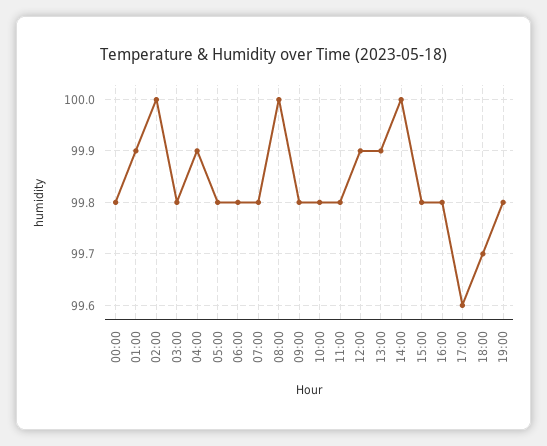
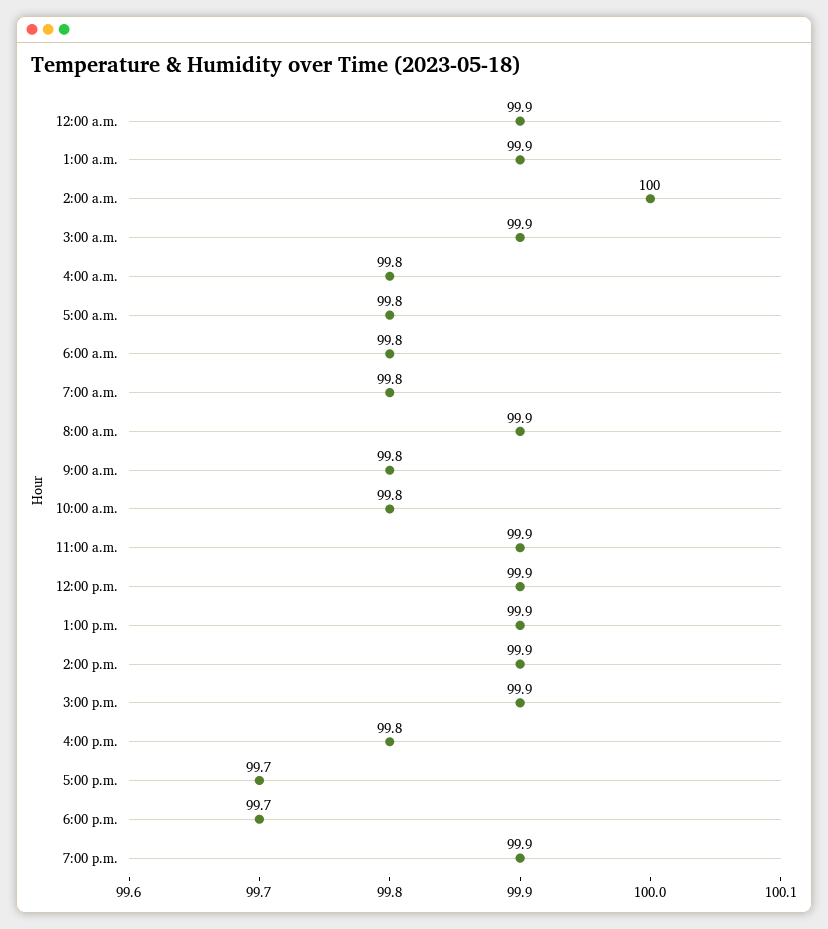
00:00: 99.8 -> 99.9
03:00: 99.8 -> 99.9
04:00: 99.9 -> 99.8
08:00: 100 -> 99.9
11:00: 99.8 -> 99.9
14:00: 100 -> 99.9
15:00: 99.8 -> 99.9
17:00: 99.6 -> 99.7
19:00: 99.8 -> 99.9

